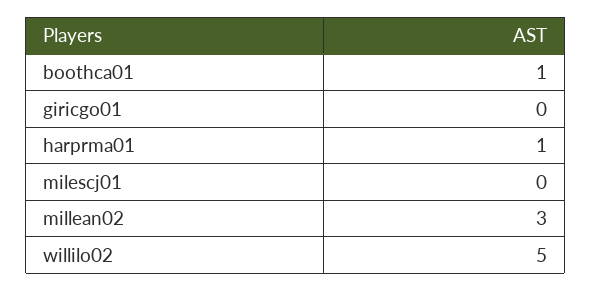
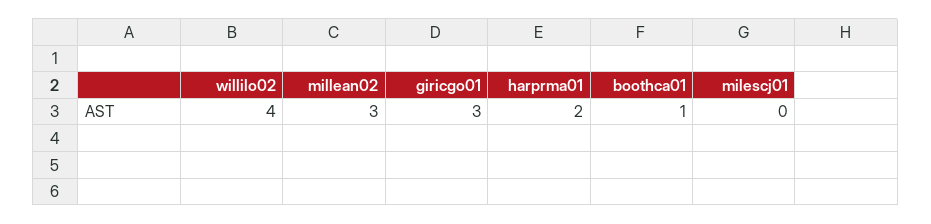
giricgo01: 0 -> 3
harprma01: 1 -> 2
willilo02: 5 -> 4

